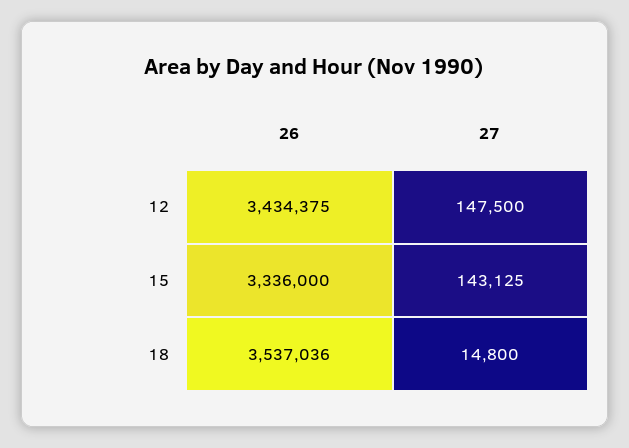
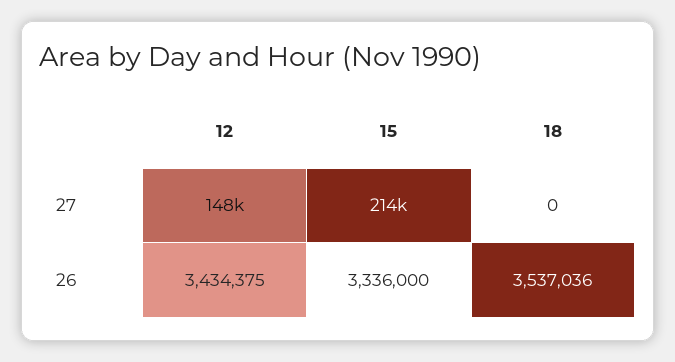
27, 15: 143125 -> 214000
27, 18: 14800 -> 0

